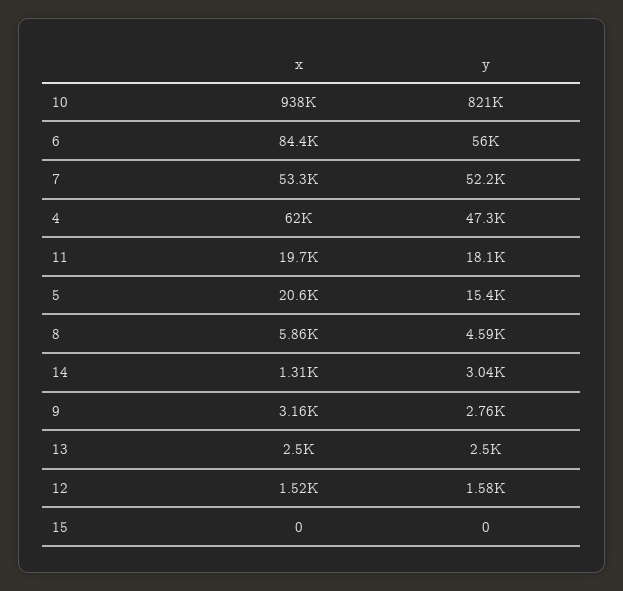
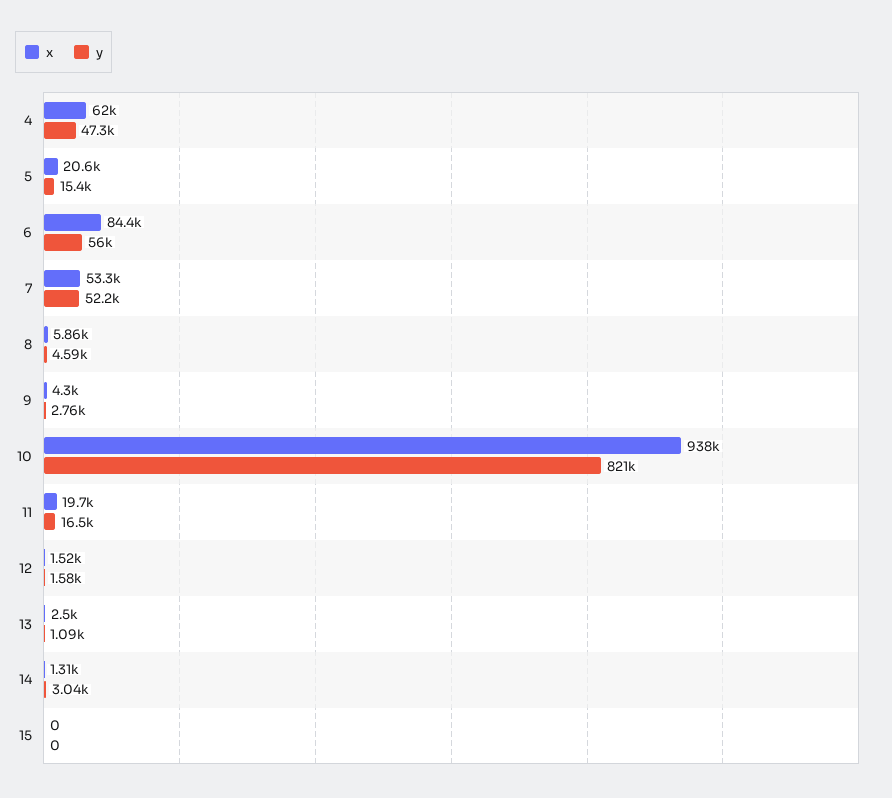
y, 11: 18100 -> 16500
x, 9: 3160 -> 4300
y, 13: 2500 -> 1090

